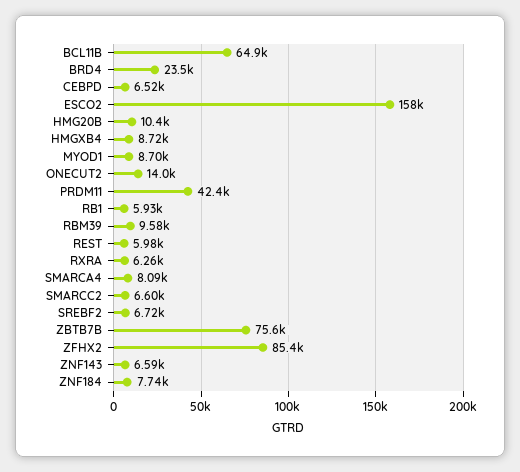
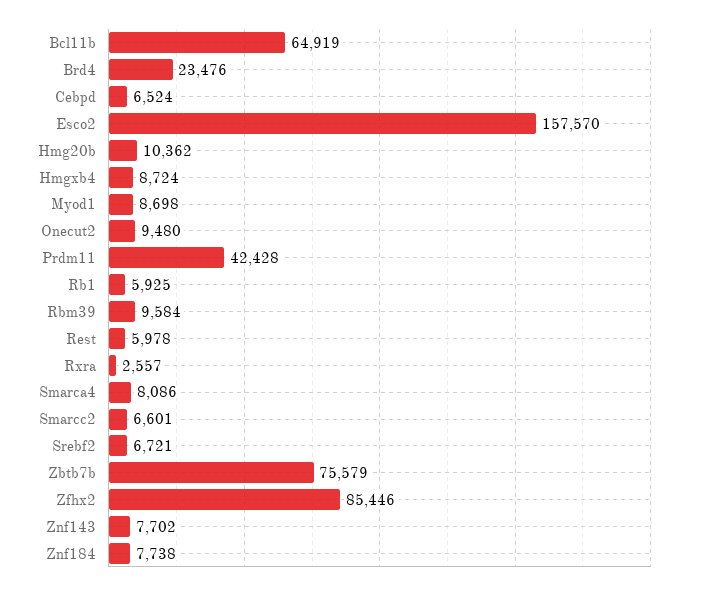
ONECUT2: 14000 -> 9480
RXRA: 6260 -> 2557
ZNF143: 6590 -> 7702

